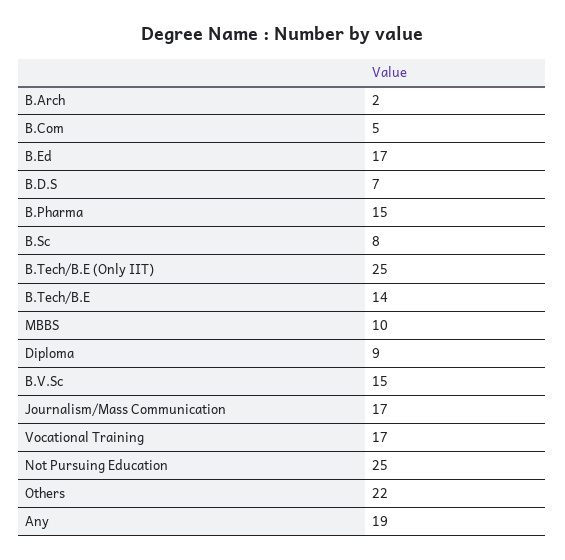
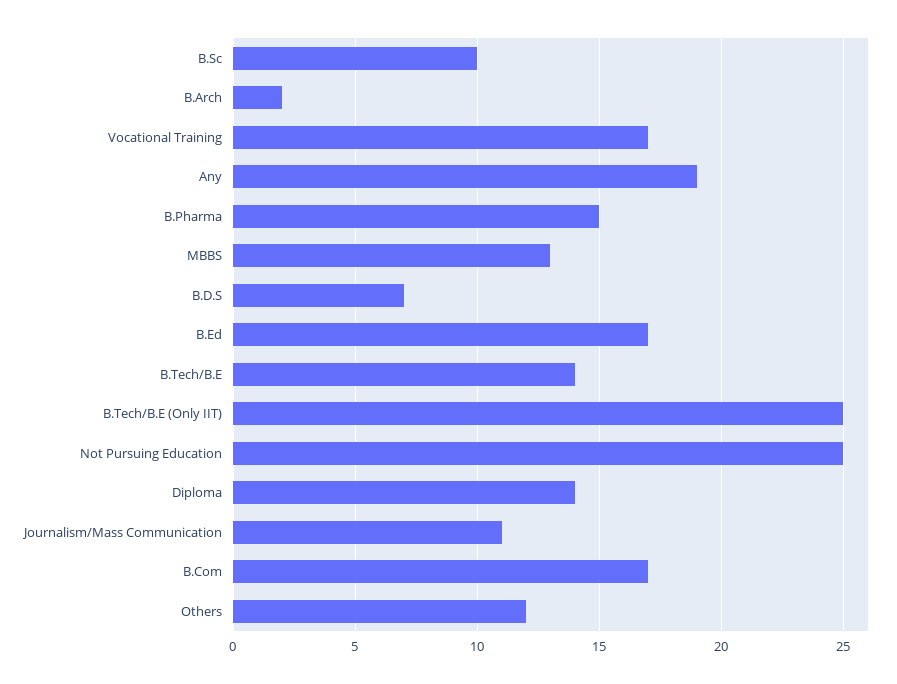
B.Com: 5 -> 17
B.Sc: 8 -> 10
MBBS: 10 -> 13
Diploma: 9 -> 14
B.V.Sc: 15 -> none
Journalism/Mass Communication: 17 -> 11
Others: 22 -> 12

